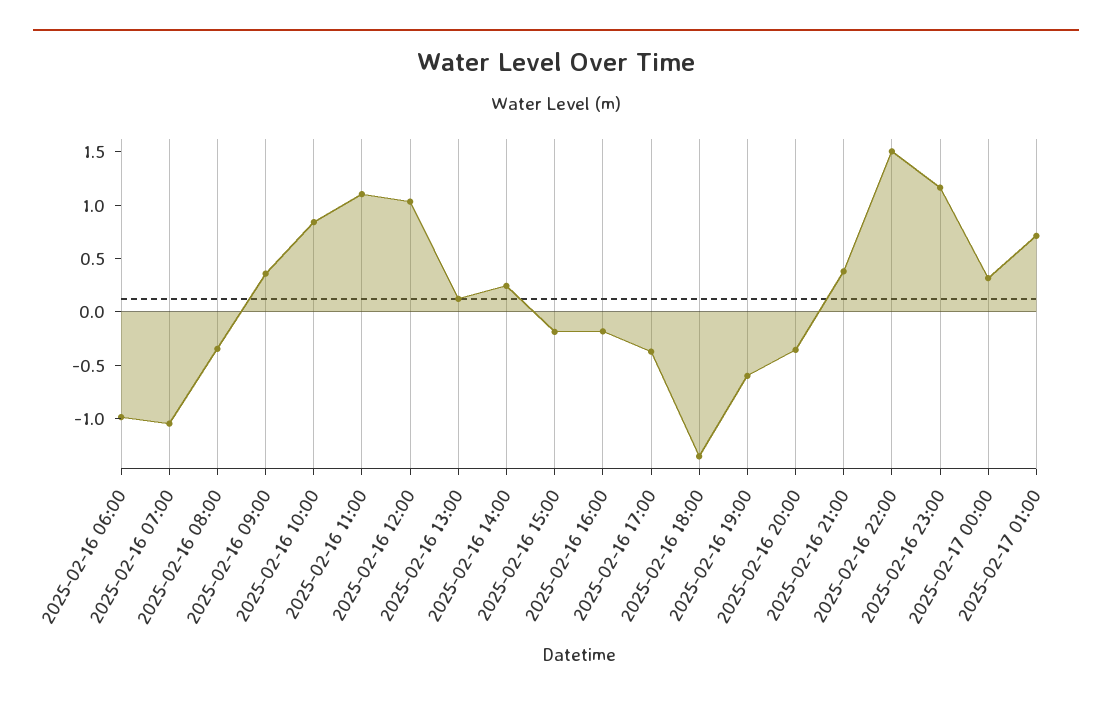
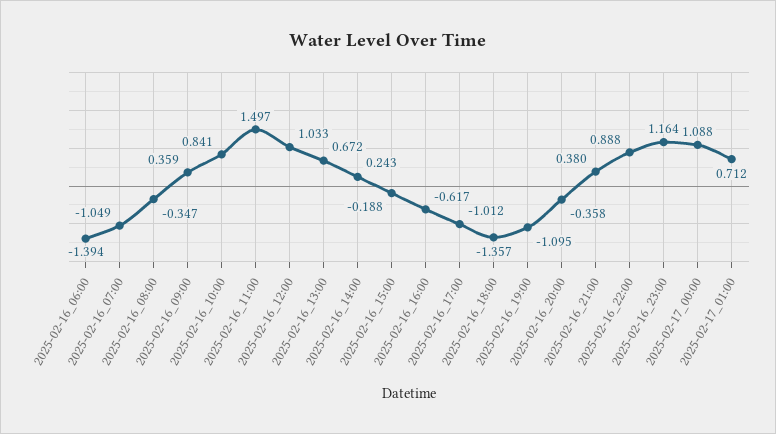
2025-02-16 06:00: -1 -> -1.394
2025-02-16 11:00: 1.1 -> 1.497
2025-02-16 13:00: 0.1 -> 0.672
2025-02-16 16:00: -0.2 -> -0.617
2025-02-16 17:00: -0.4 -> -1.012
2025-02-16 19:00: -0.6 -> -1.095
2025-02-16 22:00: 1.5 -> 0.888
2025-02-17 00:00: 0.3 -> 1.088

